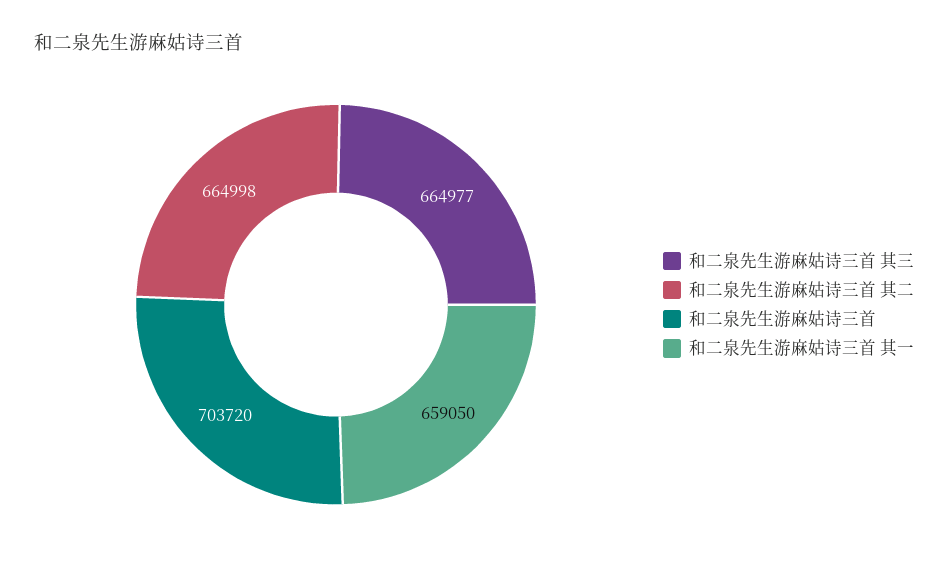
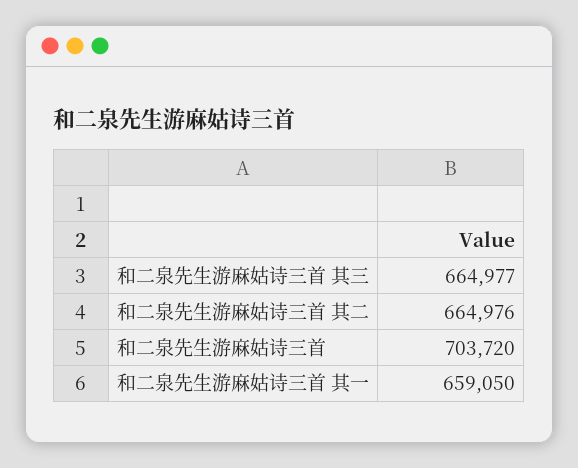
和二泉先生游麻姑诗三首 其二: 664998 -> 664976

